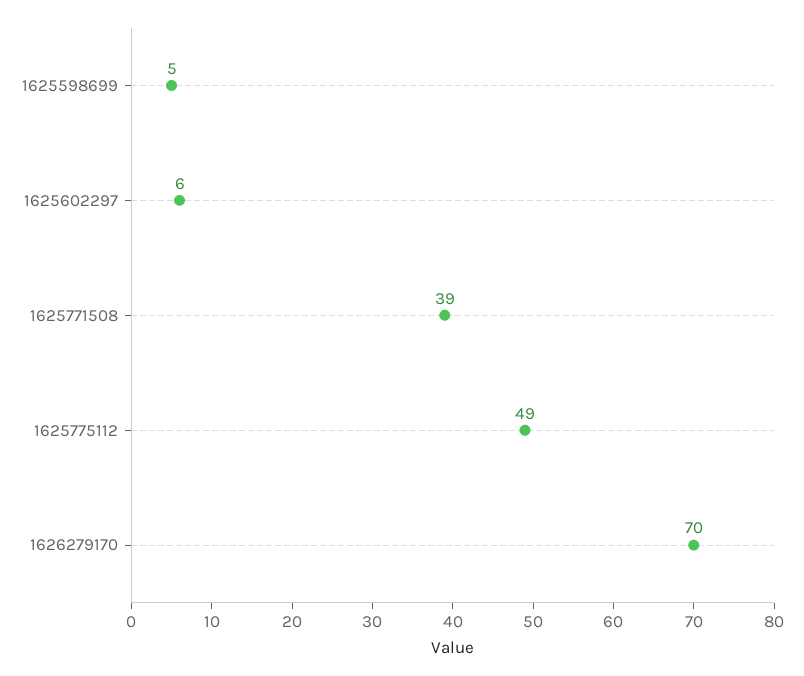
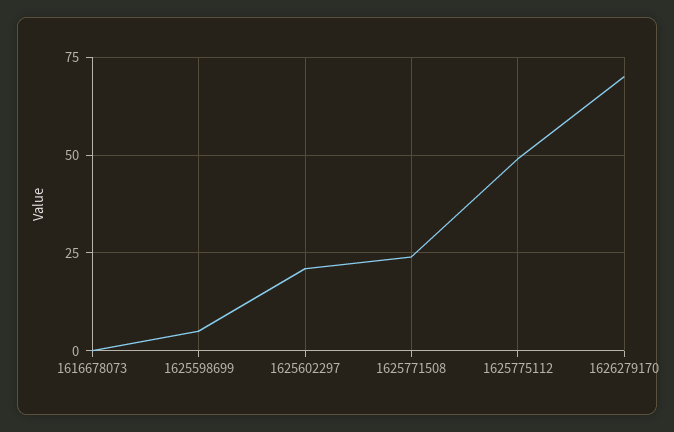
1625602297: 6 -> 20
1625771508: 39 -> 25
1616678073: none -> 0

